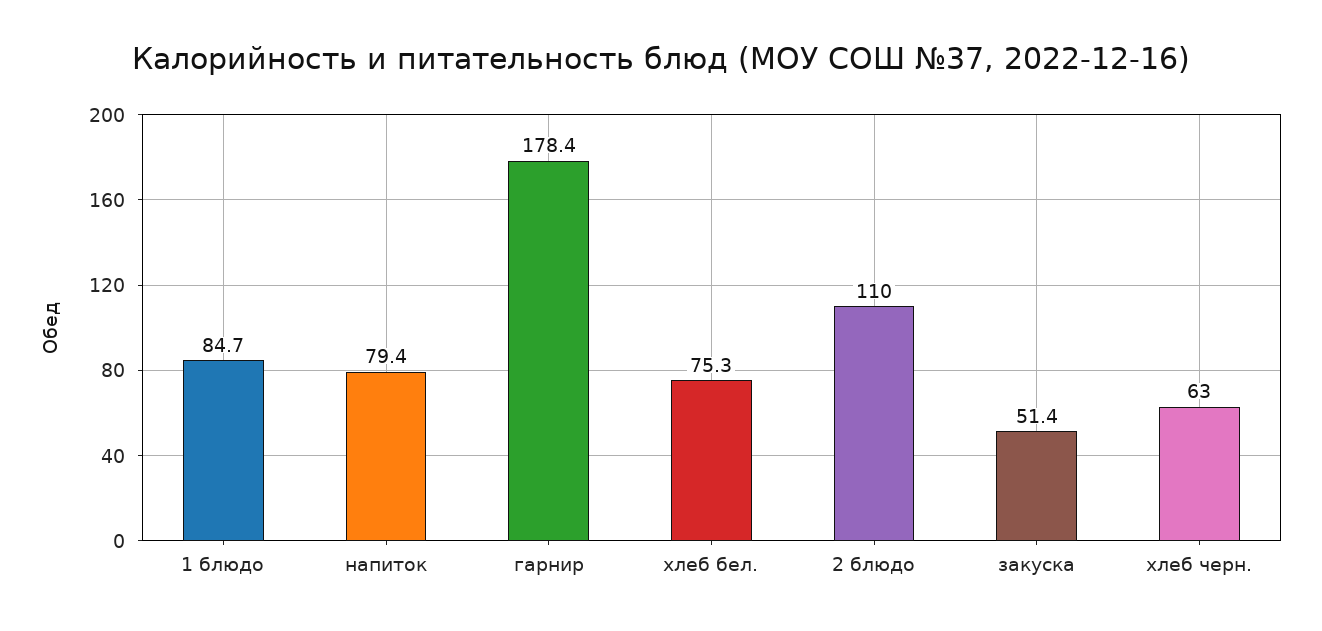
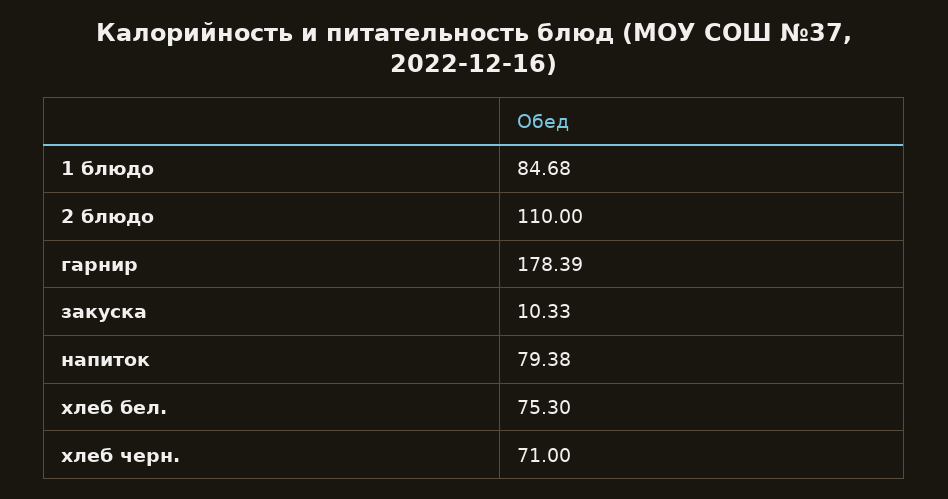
закуска: 51.4 -> 10.33
хлеб черн.: 63 -> 71

